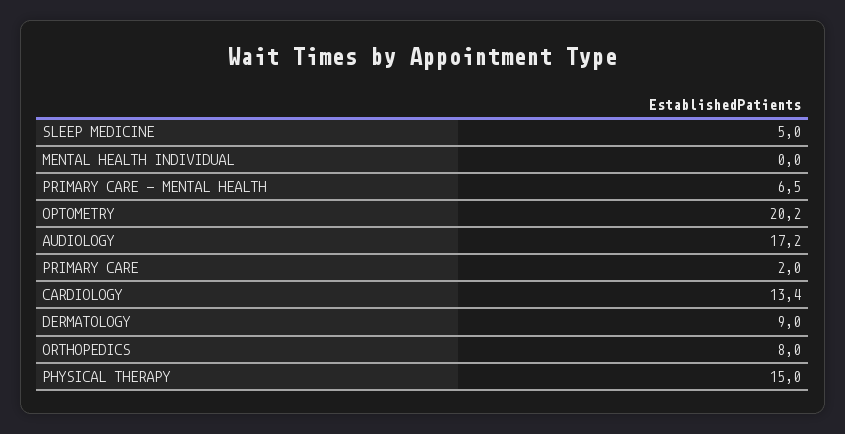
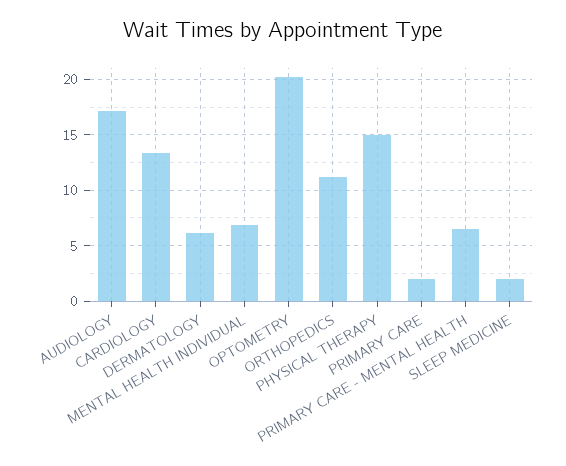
SLEEP MEDICINE: 5 -> 2
MENTAL HEALTH INDIVIDUAL: 0 -> 7
DERMATOLOGY: 9 -> 6
ORTHOPEDICS: 8 -> 11

